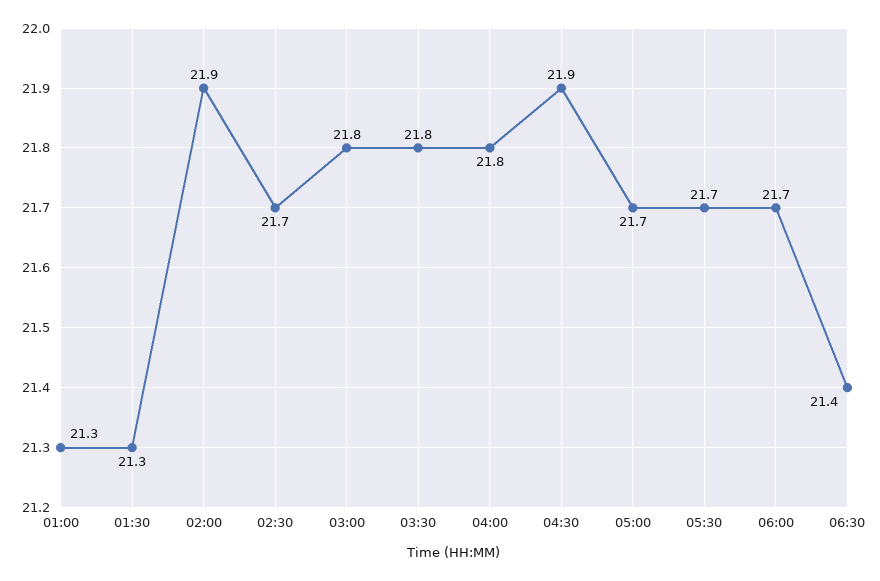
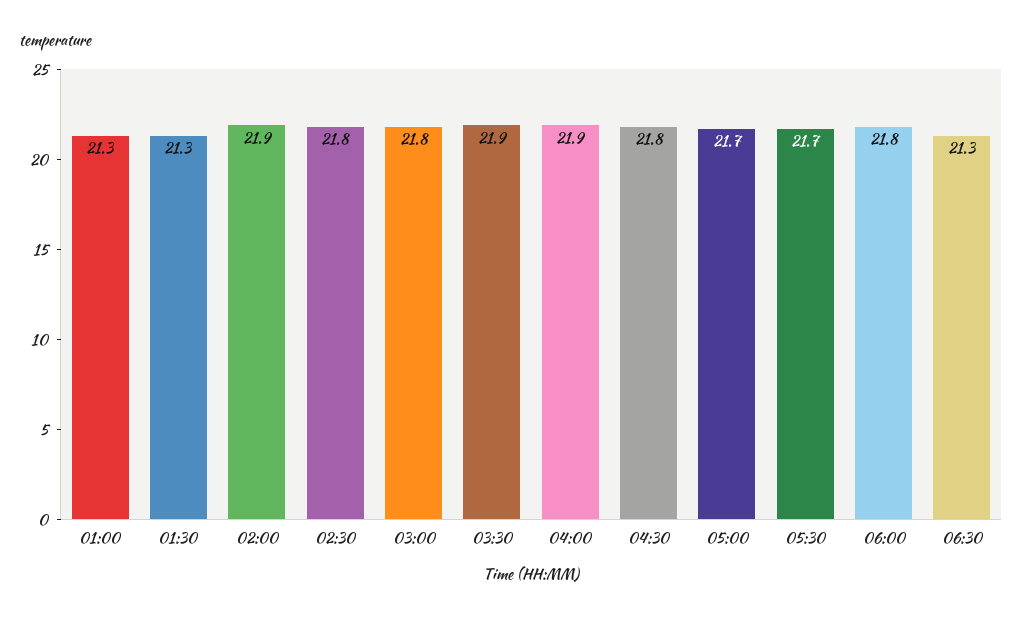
02:30: 21.7 -> 21.8
03:30: 21.8 -> 21.9
04:00: 21.8 -> 21.9
04:30: 21.9 -> 21.8
06:00: 21.7 -> 21.8
06:30: 21.4 -> 21.3

